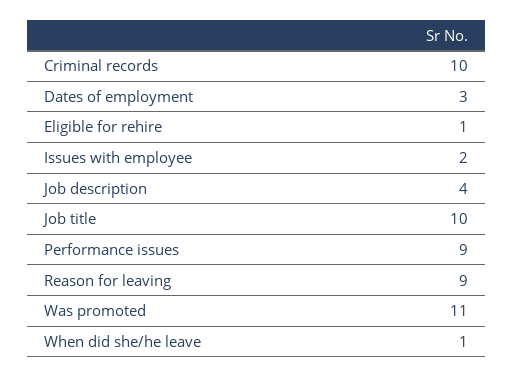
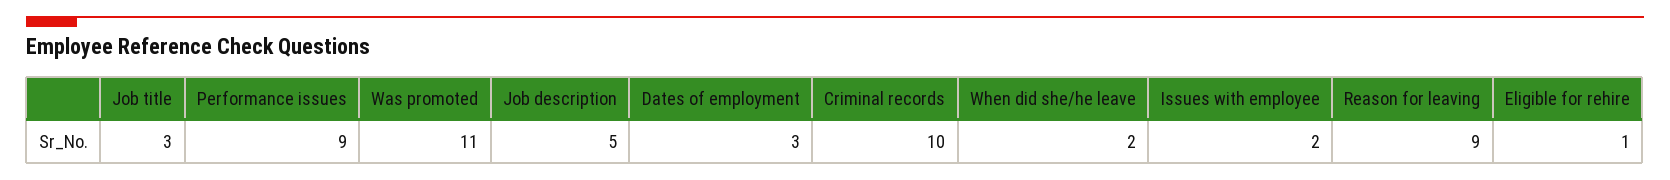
Job description: 4 -> 5
Job title: 10 -> 3
When did she/he leave: 1 -> 2

